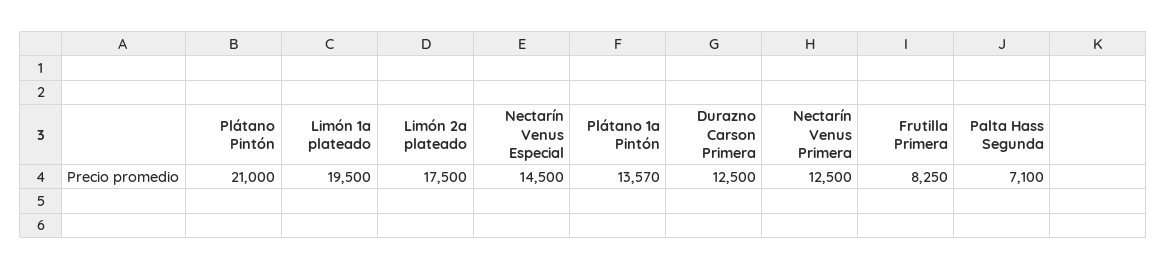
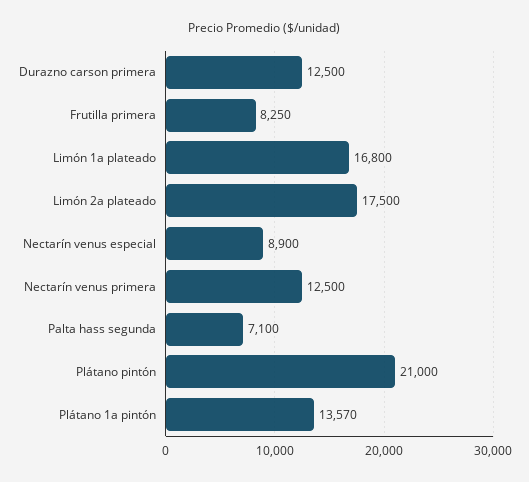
Limón 1a plateado: 19500 -> 16800
Nectarín Venus Especial: 14500 -> 8900

